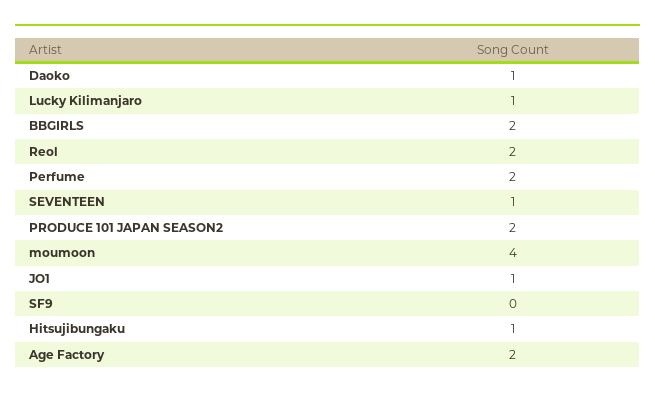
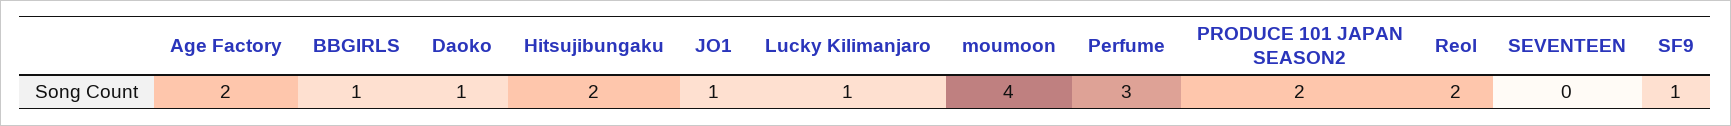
BBGIRLS: 2 -> 1
Perfume: 2 -> 3
SEVENTEEN: 1 -> 0
SF9: 0 -> 1
Hitsujibungaku: 1 -> 2

